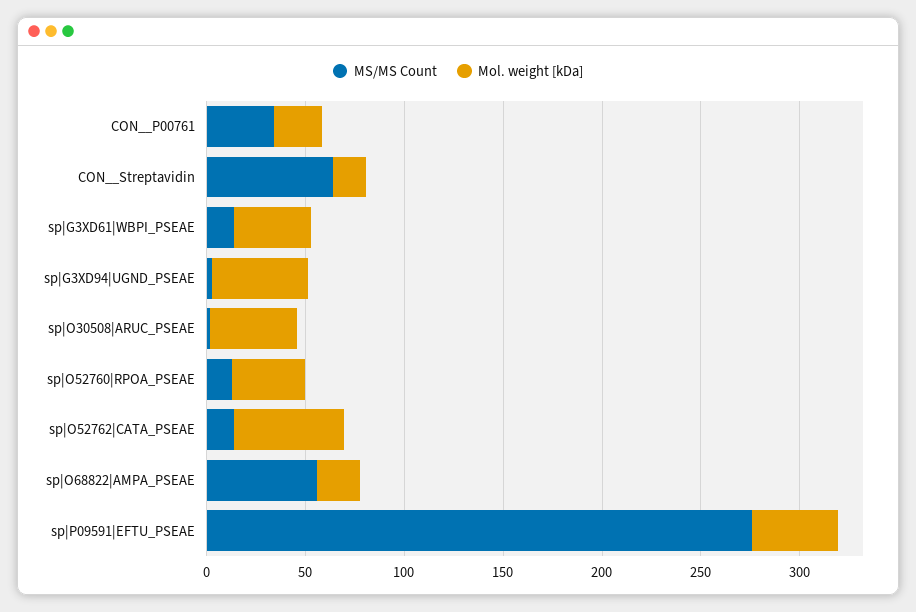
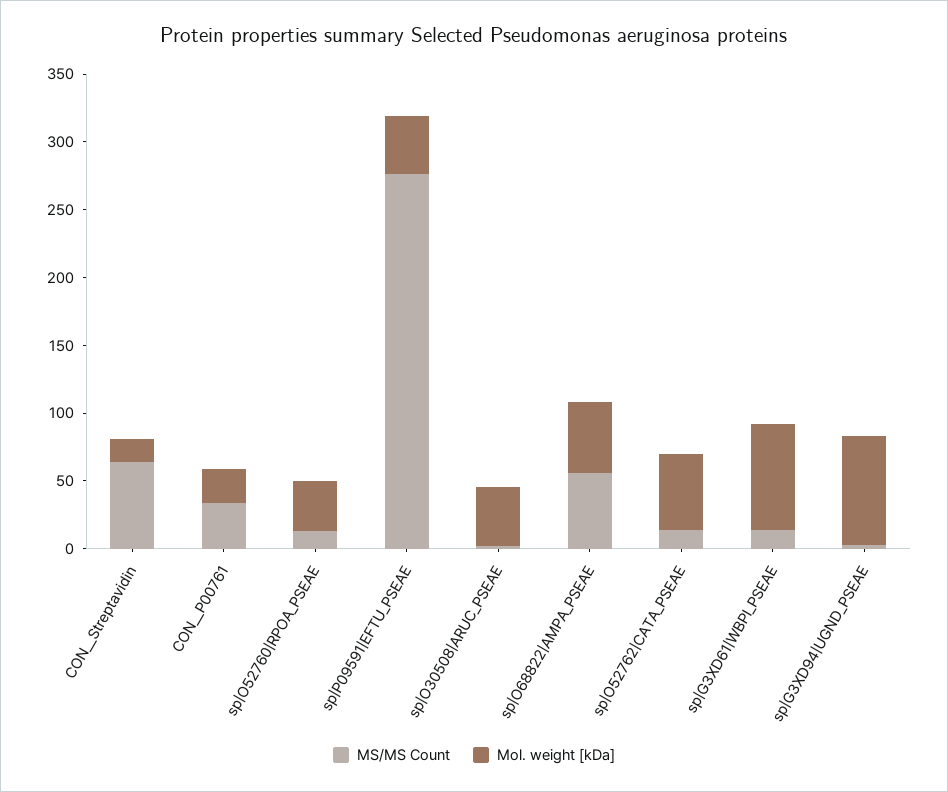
Mol. weight [kDa], sp|G3XD61|WBPI_PSEAE: 40 -> 80
Mol. weight [kDa], sp|G3XD94|UGND_PSEAE: 50 -> 80
Mol. weight [kDa], sp|O68822|AMPA_PSEAE: 20 -> 50

